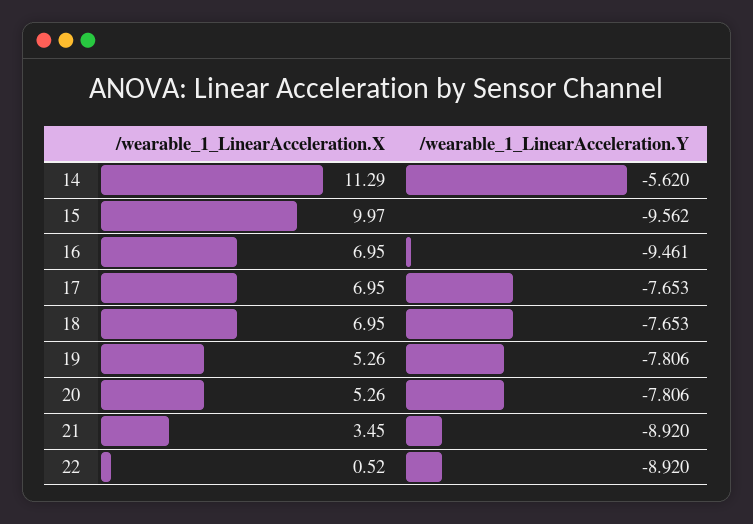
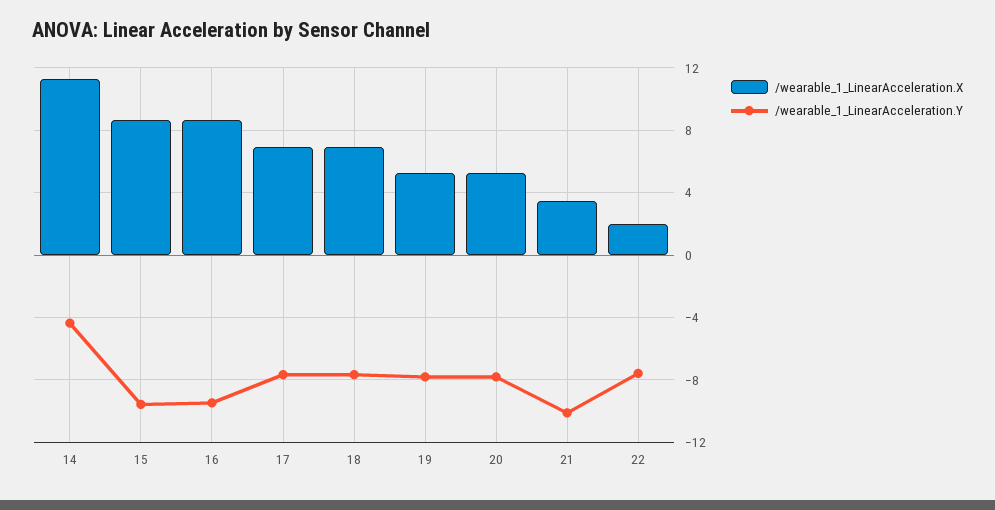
/wearable_1_LinearAcceleration.Y, 14: -5.62 -> -4.5
/wearable_1_LinearAcceleration.X, 15: 9.97 -> 8.5
/wearable_1_LinearAcceleration.X, 16: 6.95 -> 8.5
/wearable_1_LinearAcceleration.Y, 21: -8.92 -> -10
/wearable_1_LinearAcceleration.X, 22: 0.52 -> 2
/wearable_1_LinearAcceleration.Y, 22: -8.92 -> -7.5

